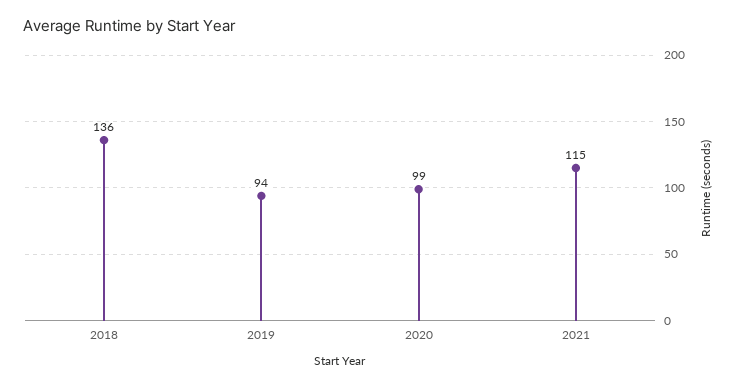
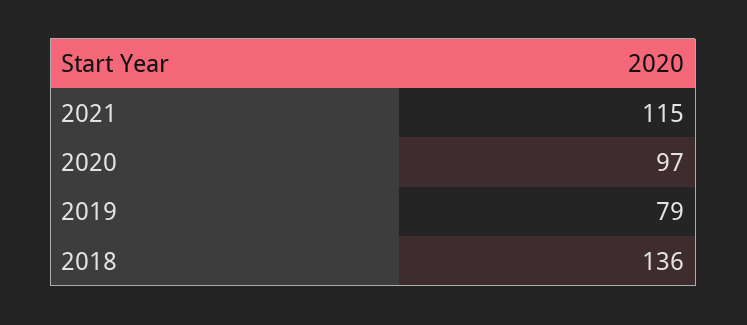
2019: 94 -> 79
2020: 99 -> 97

